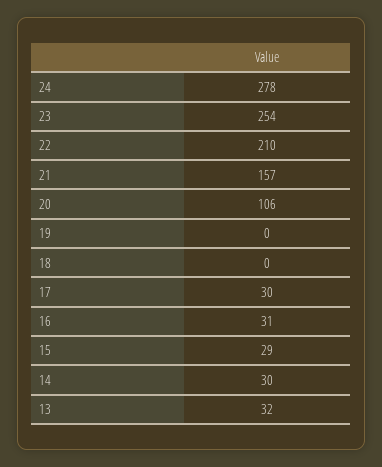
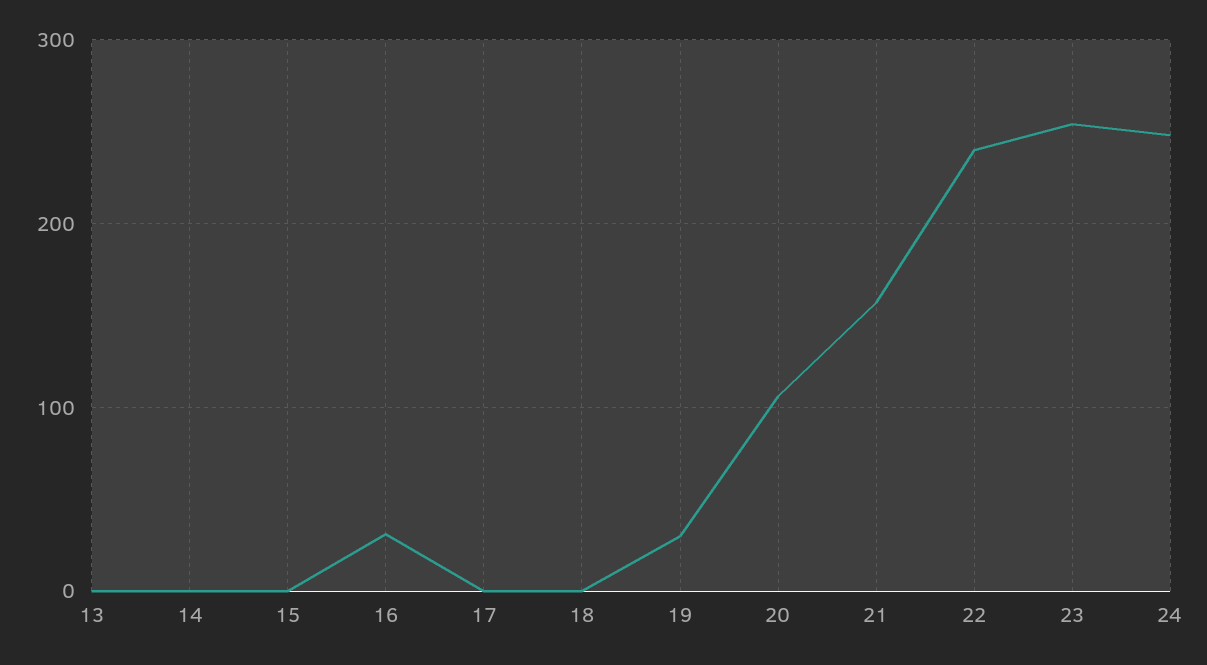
24: 278 -> 250
22: 210 -> 240
19: 0 -> 30
17: 30 -> 0
15: 29 -> 0
14: 30 -> 0
13: 32 -> 0

